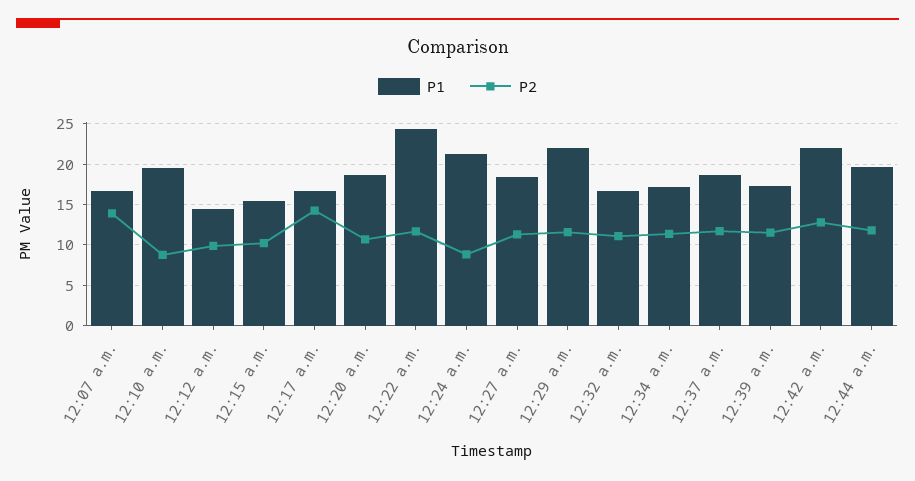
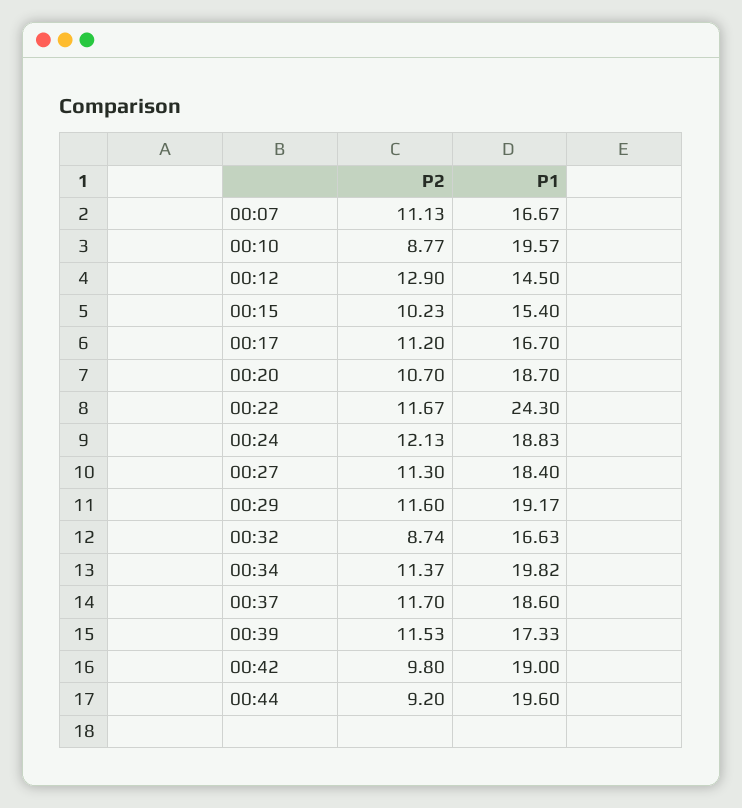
P2, 12:07 a.m.: 14 -> 11.13
P2, 12:12 a.m.: 10 -> 12.9
P2, 12:17 a.m.: 14 -> 11.2
P1, 12:24 a.m.: 21 -> 18.83
P2, 12:24 a.m.: 9 -> 12.13
P1, 12:29 a.m.: 22 -> 19.17
P2, 12:32 a.m.: 11 -> 8.74
P1, 12:34 a.m.: 17 -> 19.82
P1, 12:42 a.m.: 22 -> 19
P2, 12:42 a.m.: 13 -> 9.8
P2, 12:44 a.m.: 12 -> 9.2

